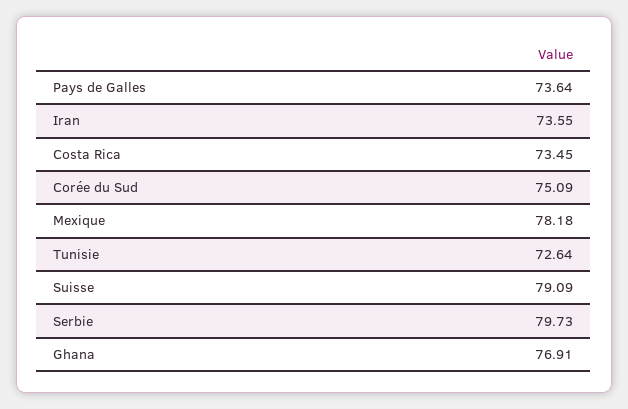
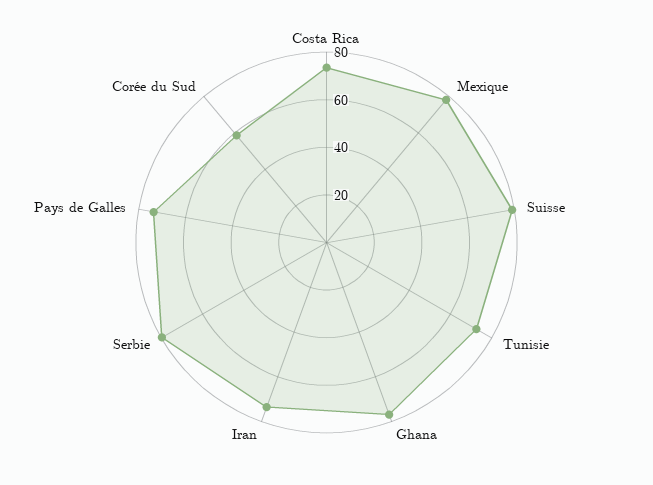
Corée du Sud: 75.09 -> 60

